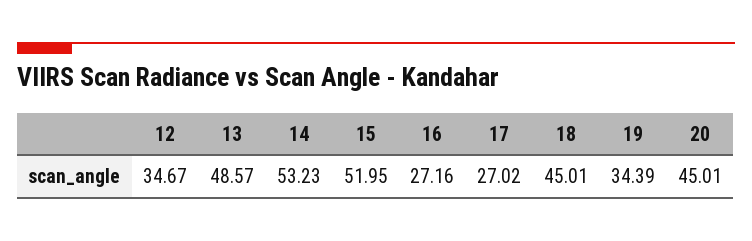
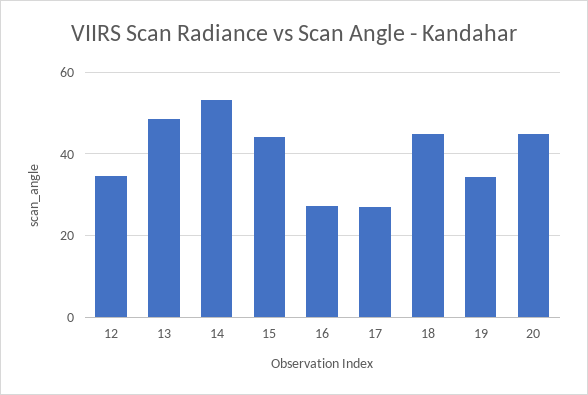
15: 51.95 -> 44

